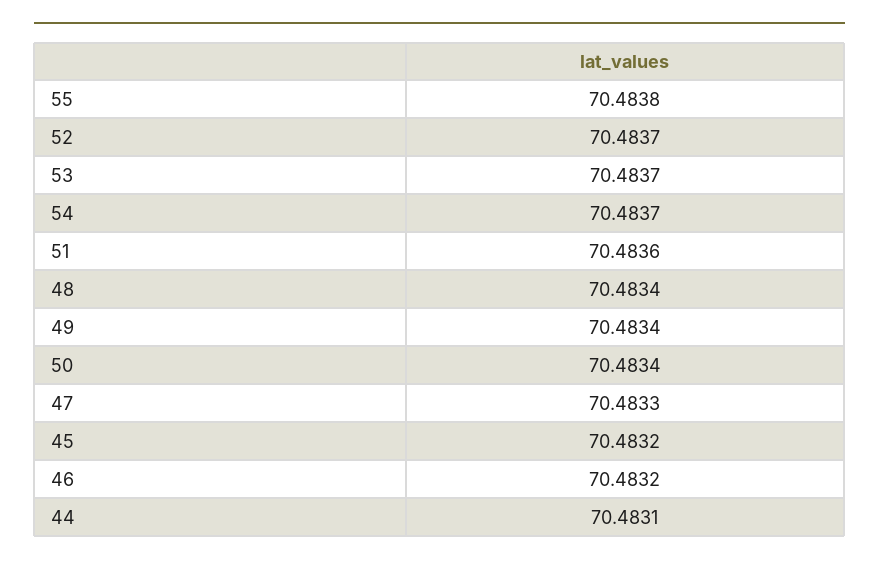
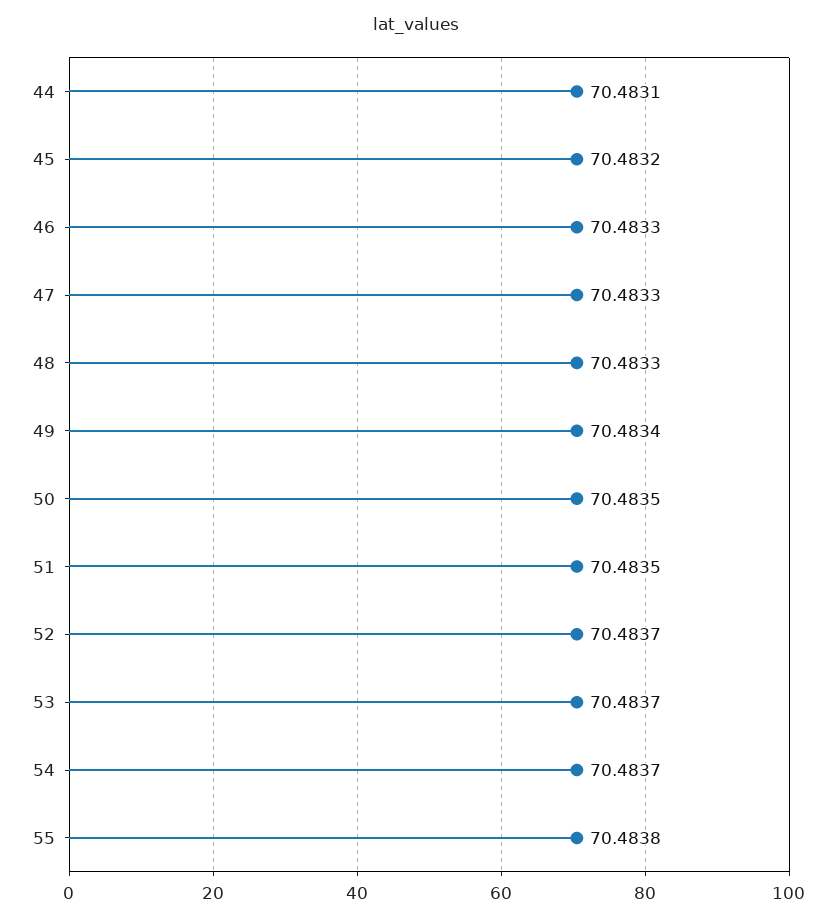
51: 70.4836 -> 70.4835
48: 70.4834 -> 70.4833
50: 70.4834 -> 70.4835
46: 70.4832 -> 70.4833

